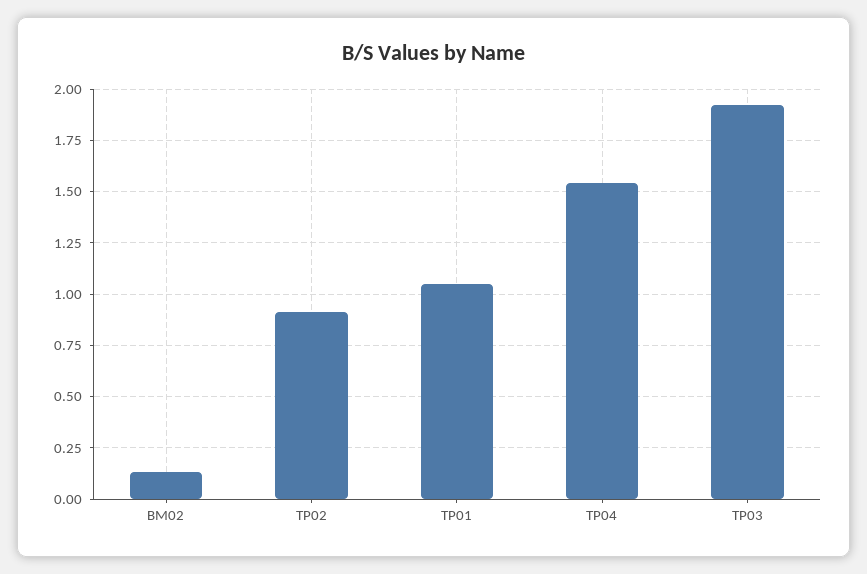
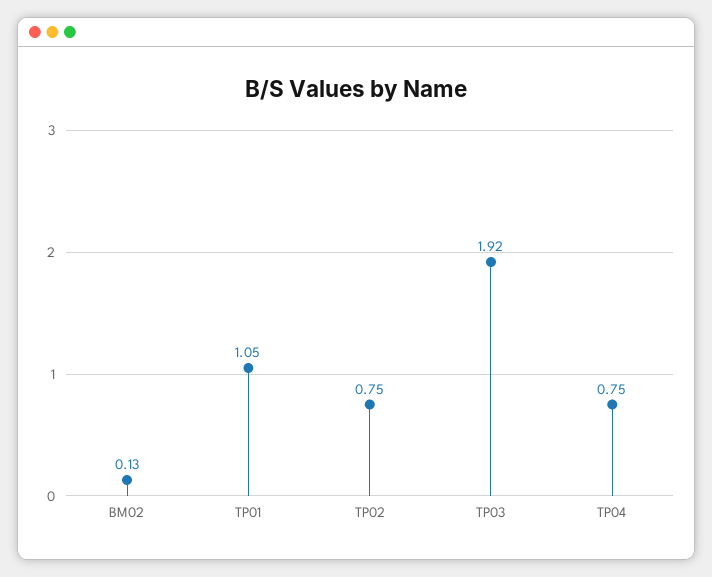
TP02: 0.9 -> 0.75
TP04: 1.55 -> 0.75

